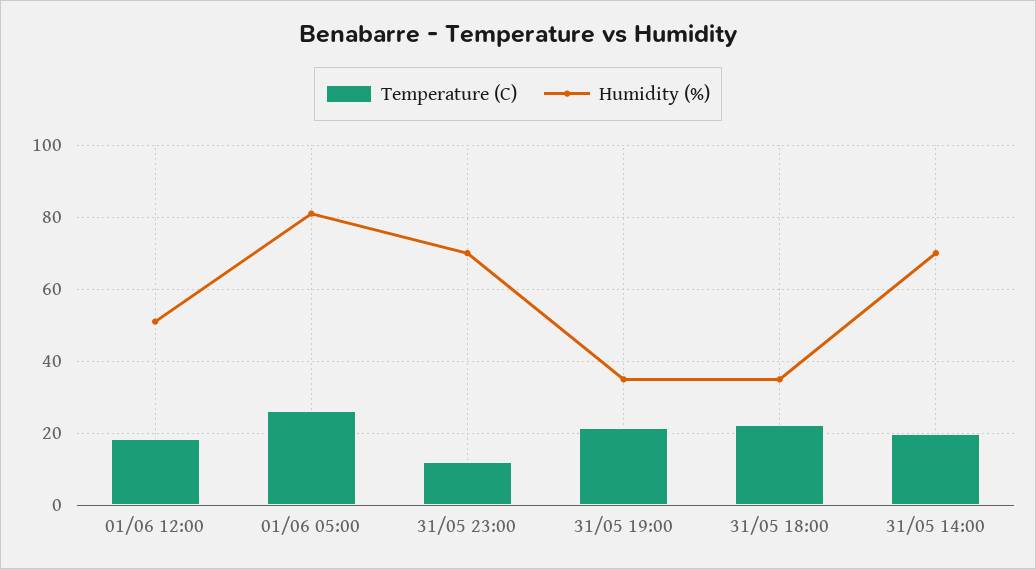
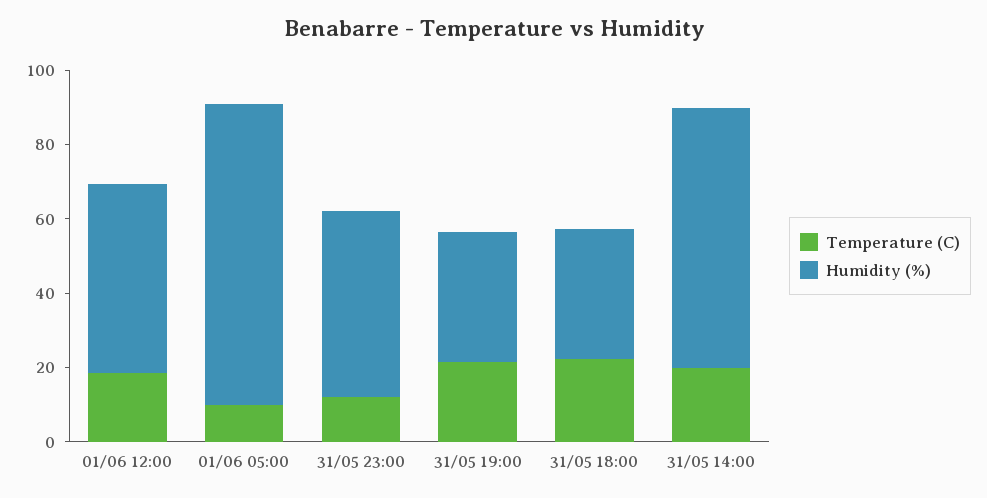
Temperature (C), 01/06 05:00: 26 -> 10
Humidity (%), 31/05 23:00: 70 -> 50

